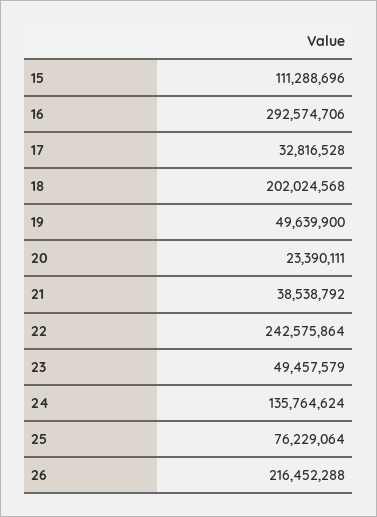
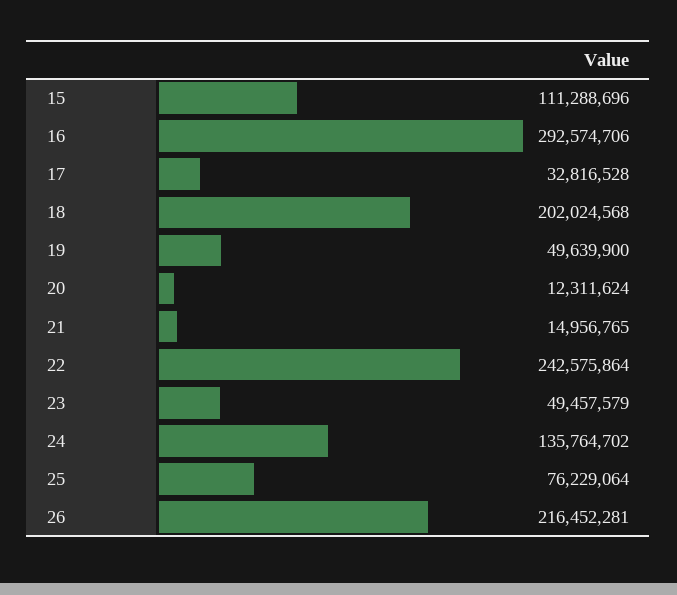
20: 23390111 -> 12311624
21: 38538792 -> 14956765
24: 135764624 -> 135764702
26: 216452288 -> 216452281

